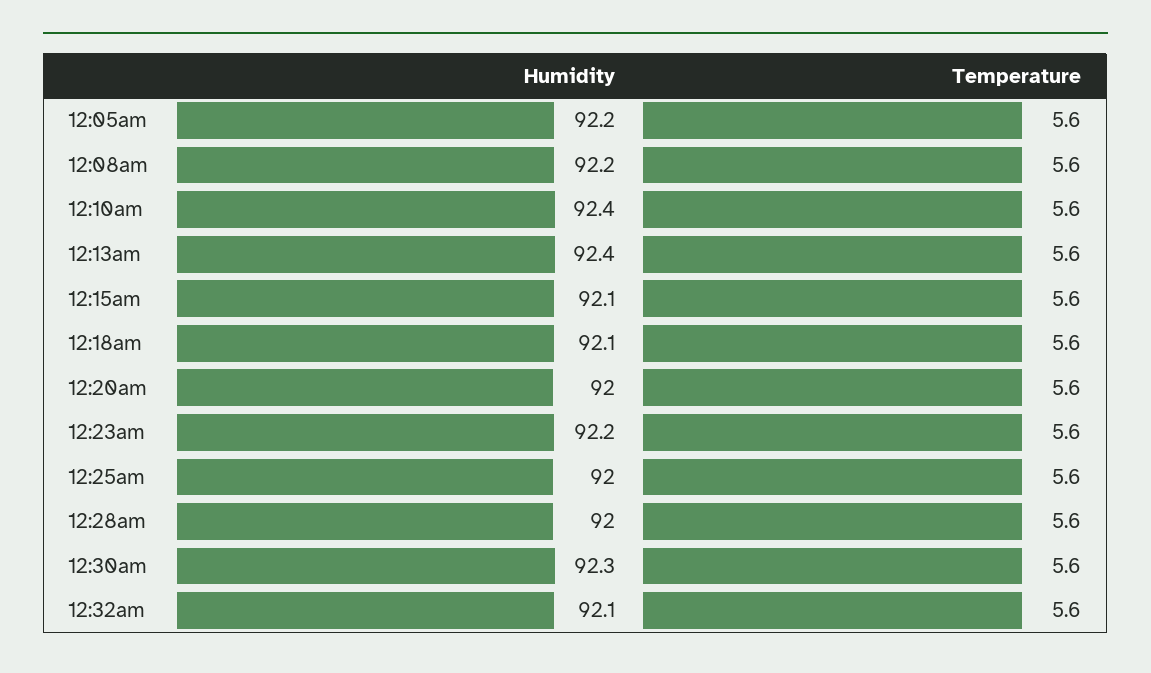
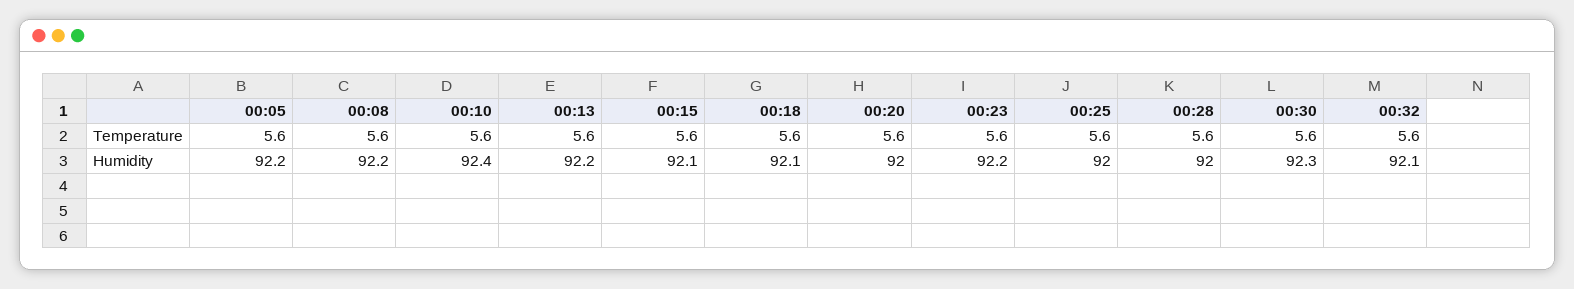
Humidity, 12:13am: 92.4 -> 92.2

